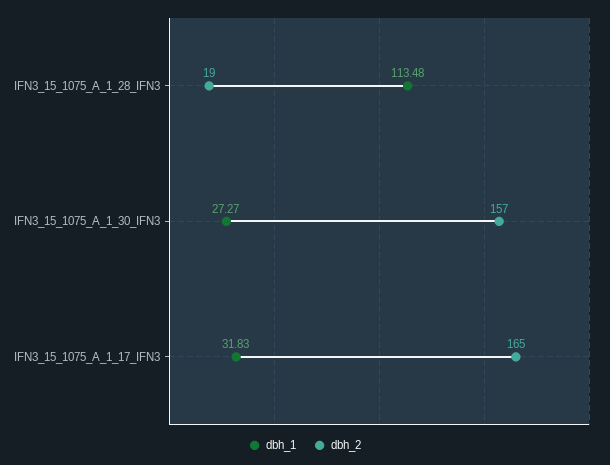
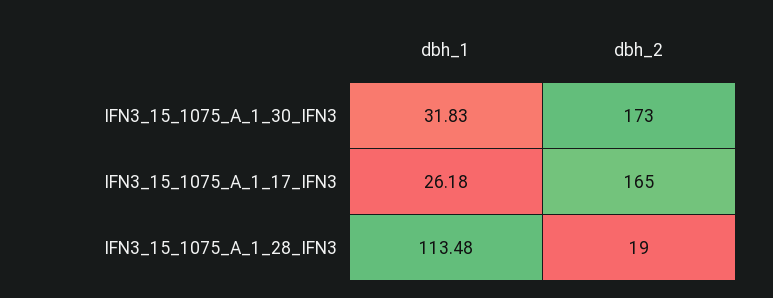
dbh_1, IFN3_15_1075_A_1_30_IFN3: 27.27 -> 31.83
dbh_2, IFN3_15_1075_A_1_30_IFN3: 157 -> 173
dbh_1, IFN3_15_1075_A_1_17_IFN3: 31.83 -> 26.18

